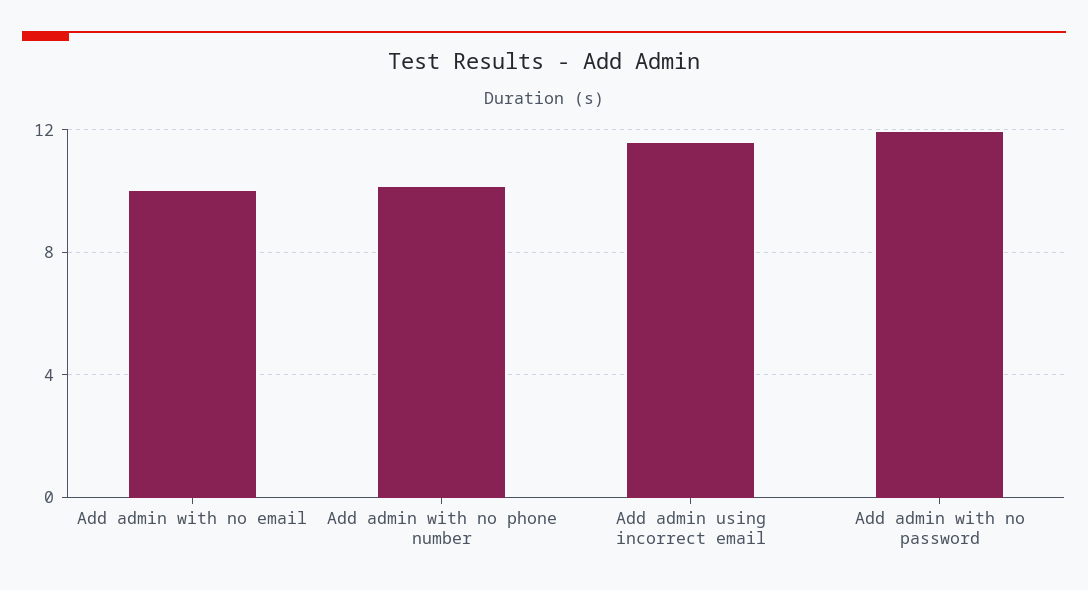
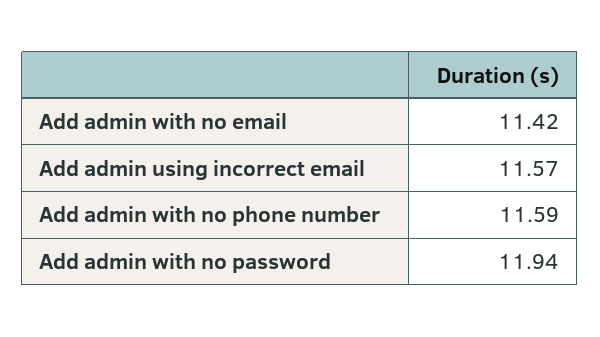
Add admin with no email: 10 -> 11.42
Add admin with no phone number: 10 -> 11.59

